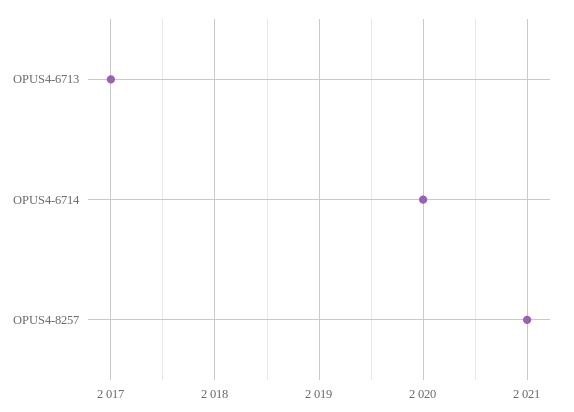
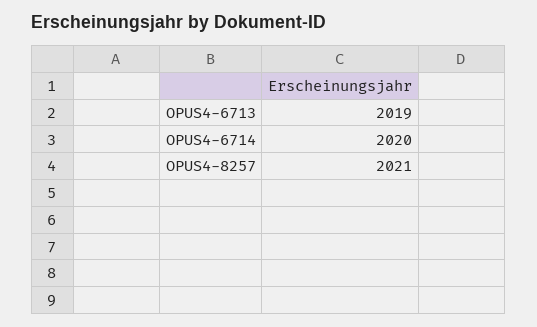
OPUS4-6713: 2017 -> 2019

